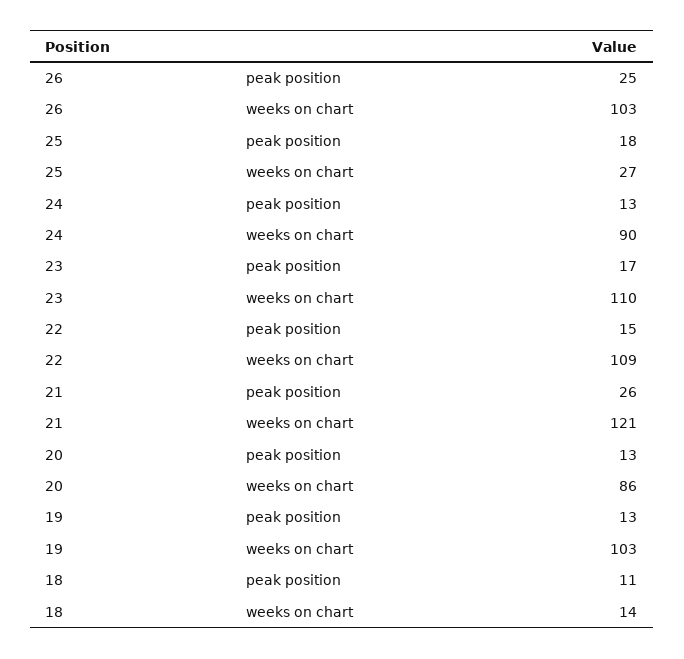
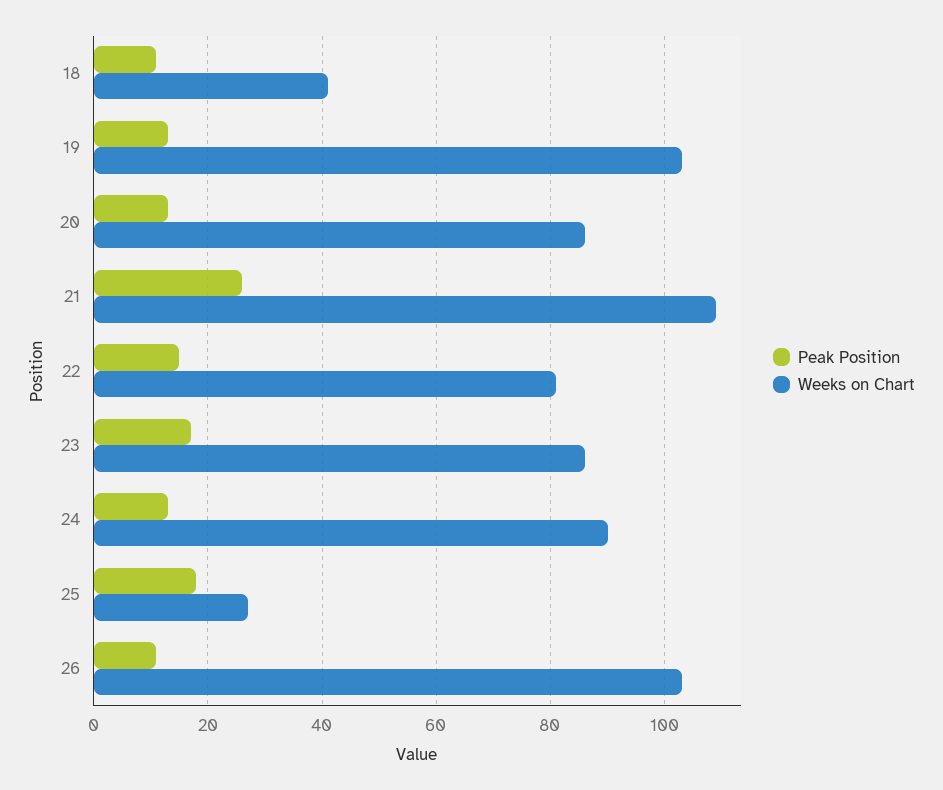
peak position, 26: 25 -> 10
weeks on chart, 23: 110 -> 85
weeks on chart, 22: 109 -> 80
weeks on chart, 21: 121 -> 110
weeks on chart, 18: 14 -> 40

